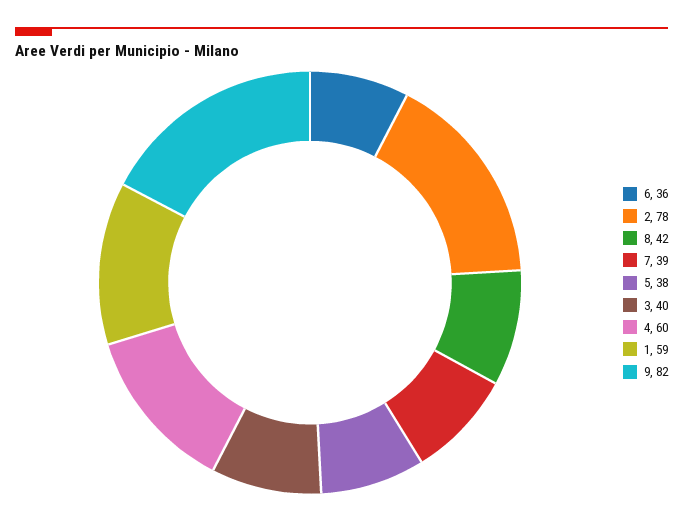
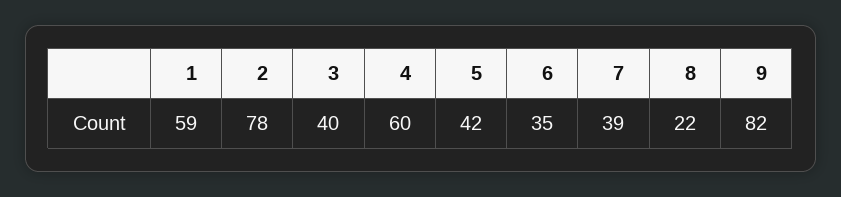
6: 36 -> 35
8: 42 -> 22
5: 38 -> 42

